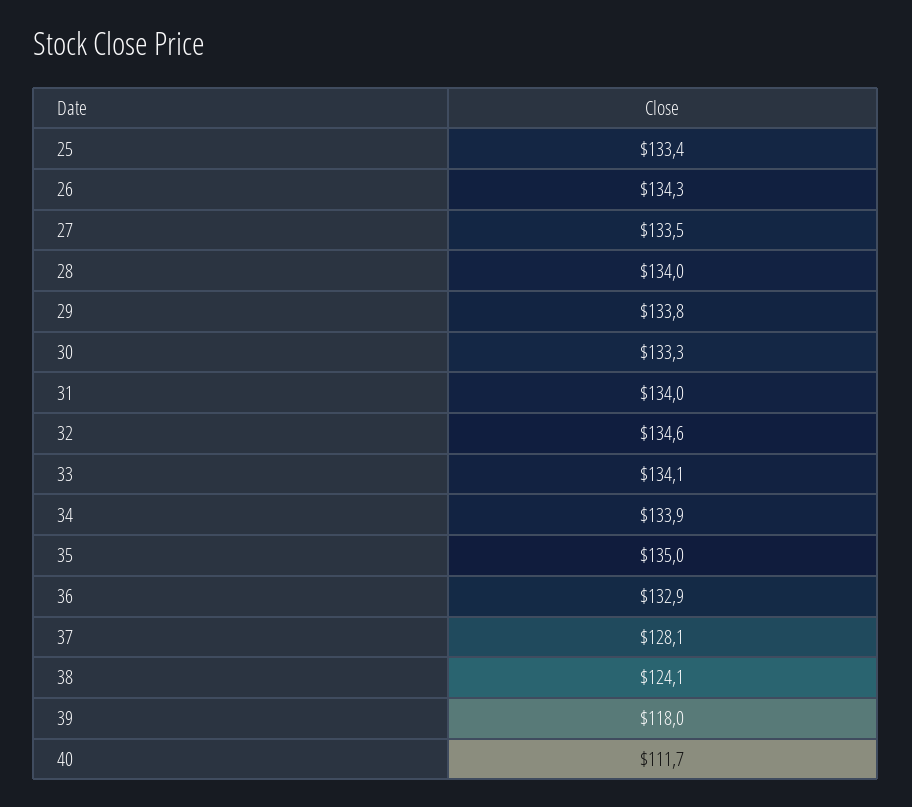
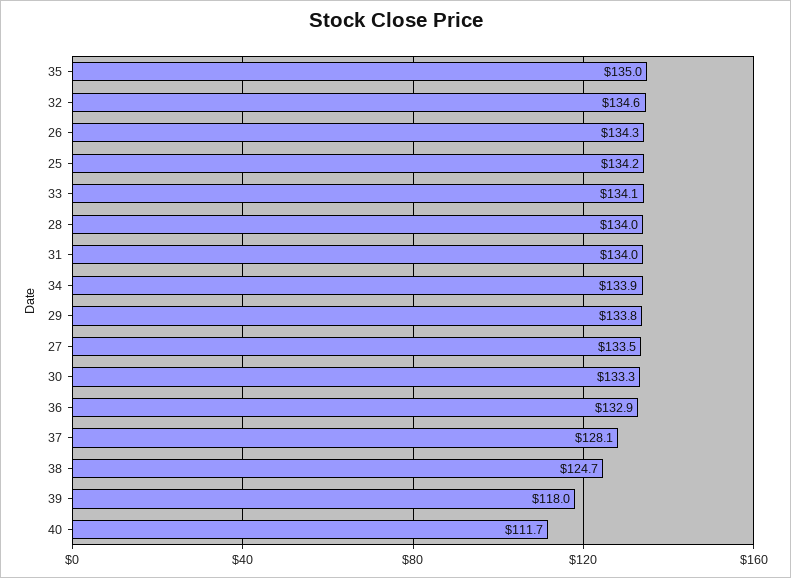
25: 133.4 -> 134.2
38: 124.1 -> 124.7

